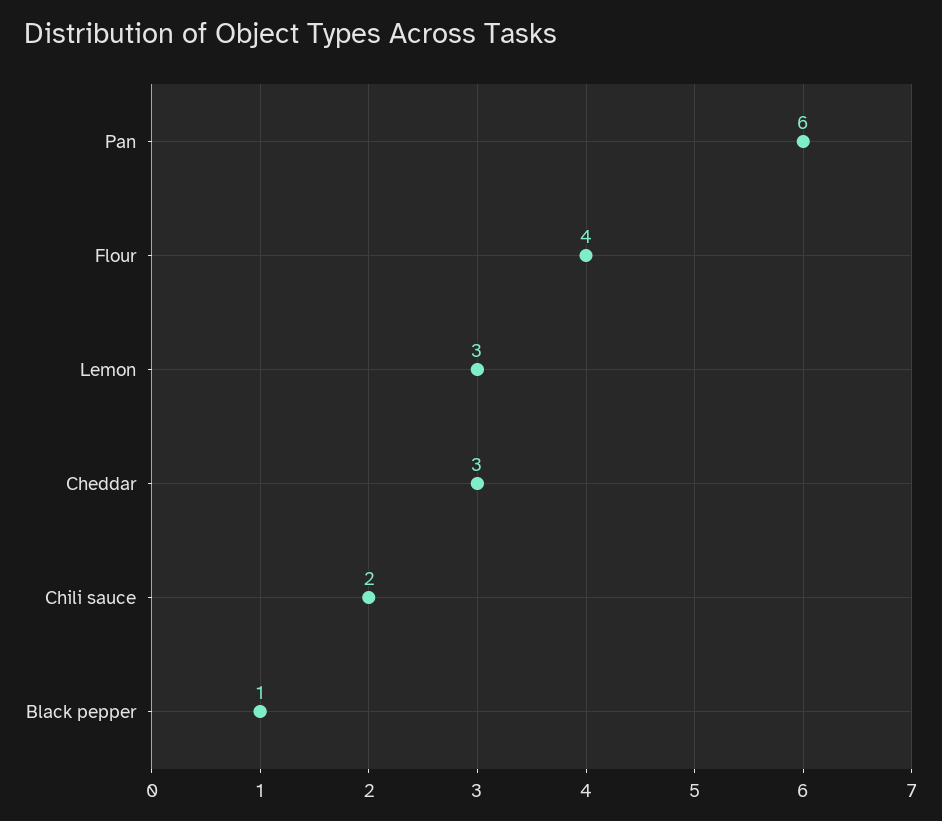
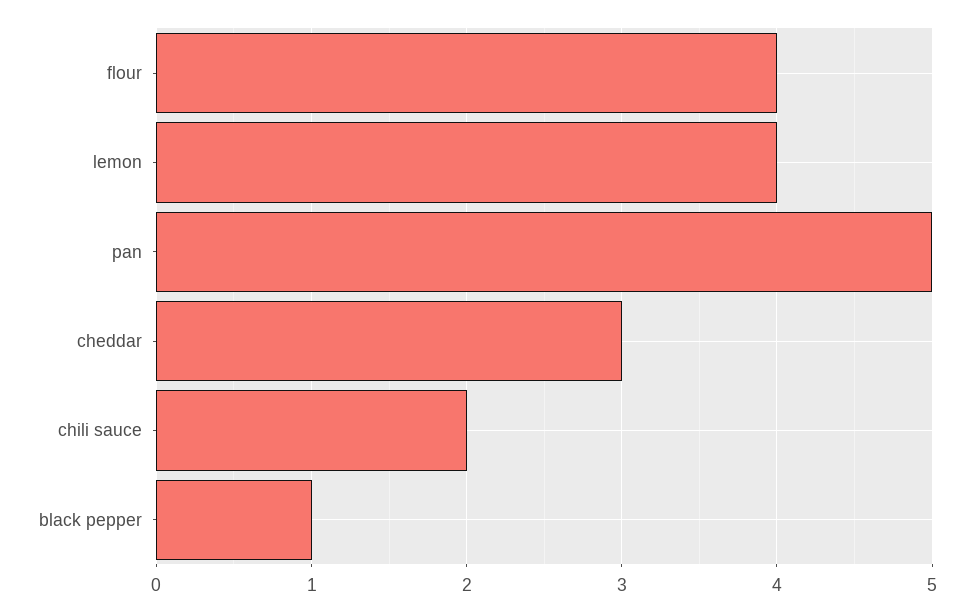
Pan: 6 -> 5
Lemon: 3 -> 4

